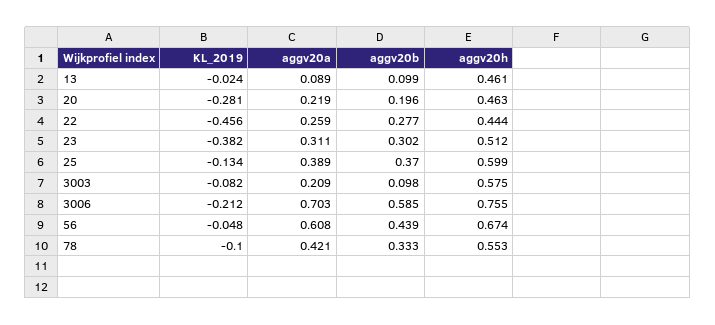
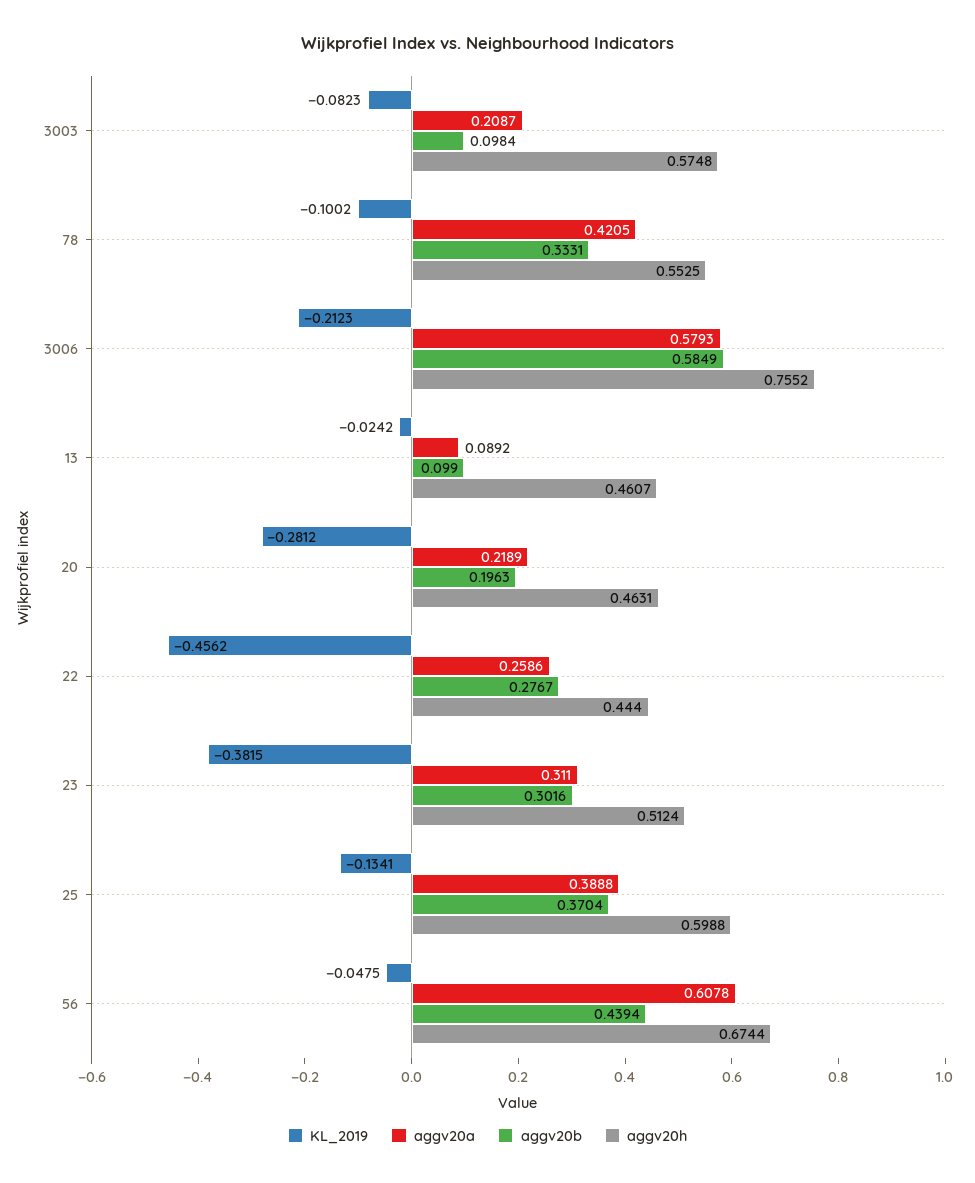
aggv20a, 3006: 0.703 -> 0.5793

